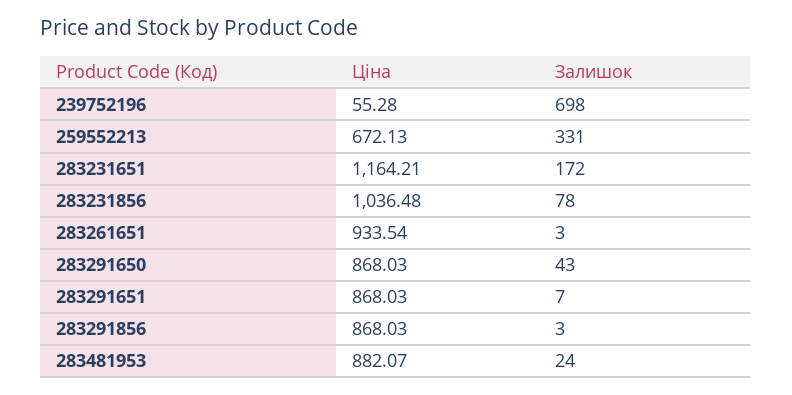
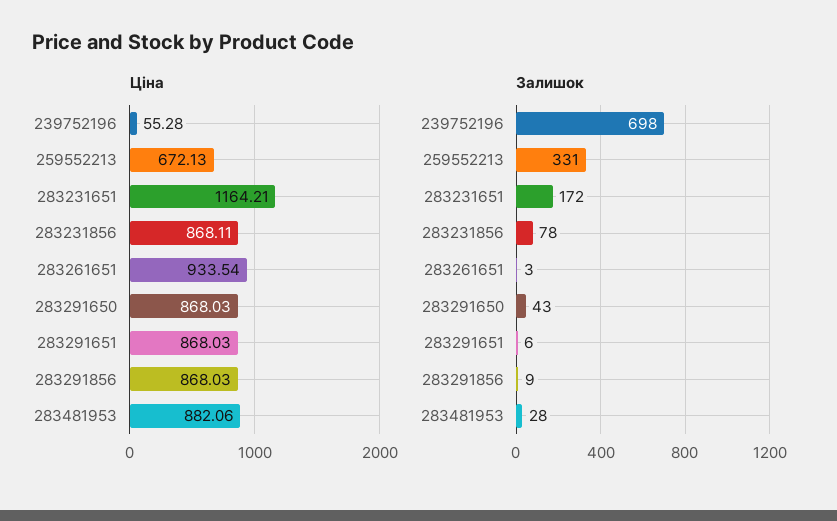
Ціна, 283231856: 1036.48 -> 868.11
Залишок, 283291651: 7 -> 6
Залишок, 283291856: 3 -> 9
Ціна, 283481953: 882.07 -> 882.06
Залишок, 283481953: 24 -> 28

